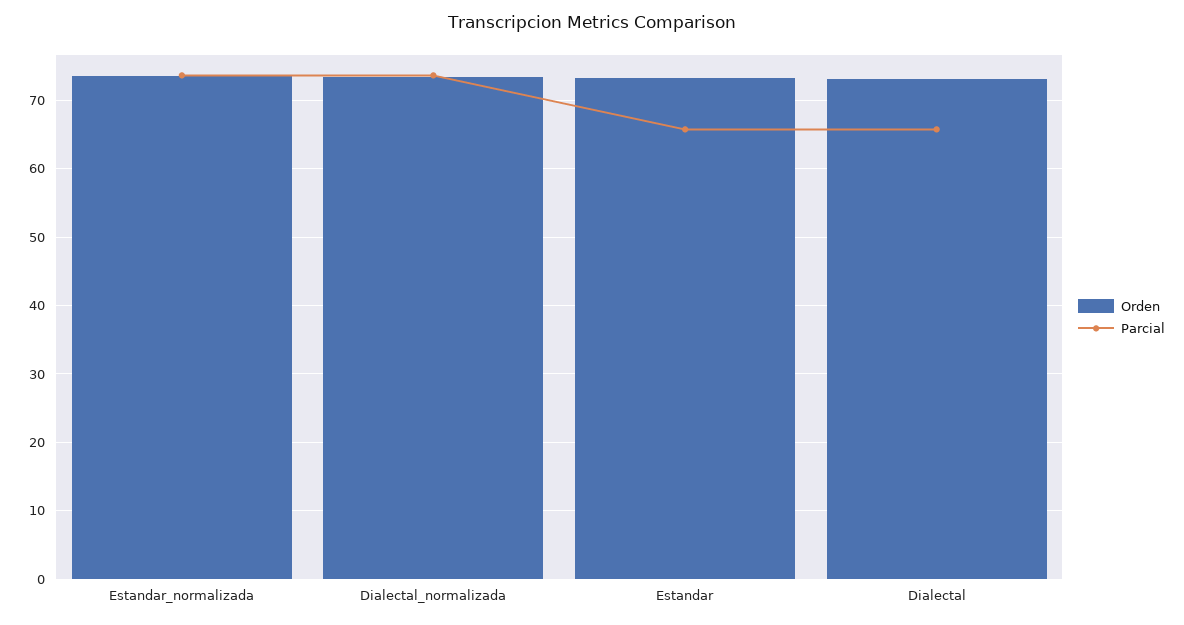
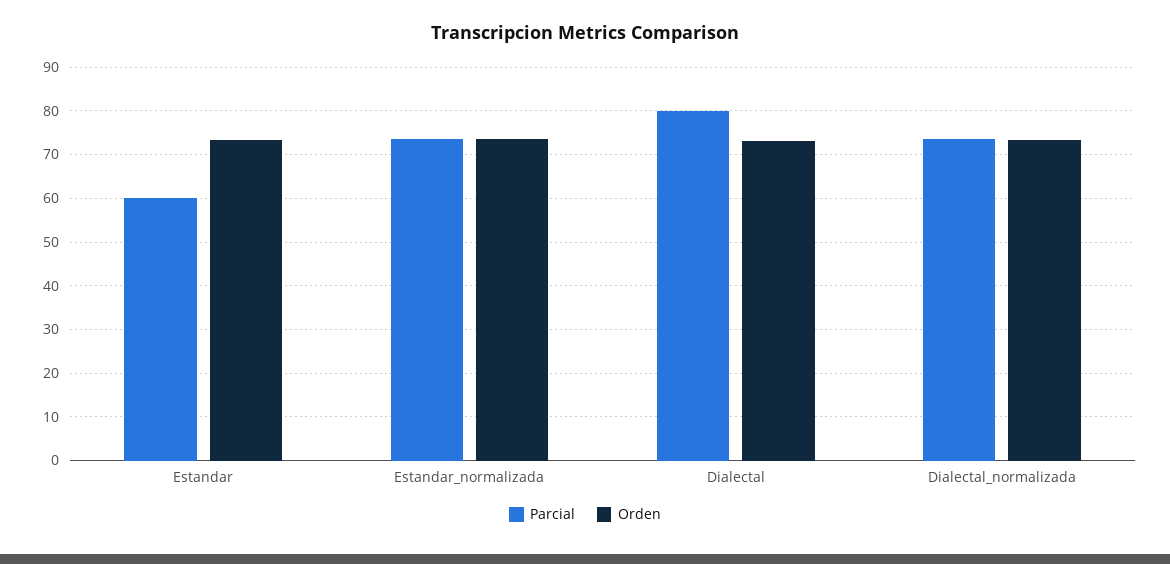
Parcial, Estandar: 66 -> 60
Parcial, Dialectal: 66 -> 80

